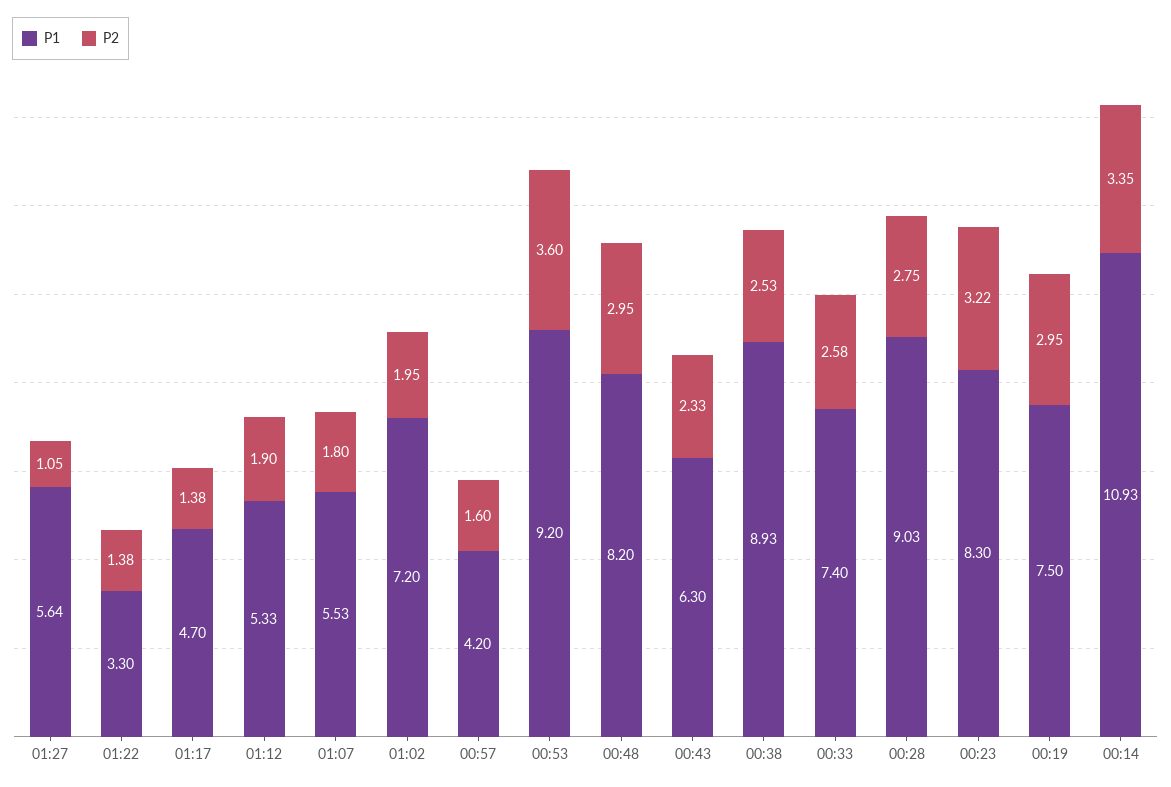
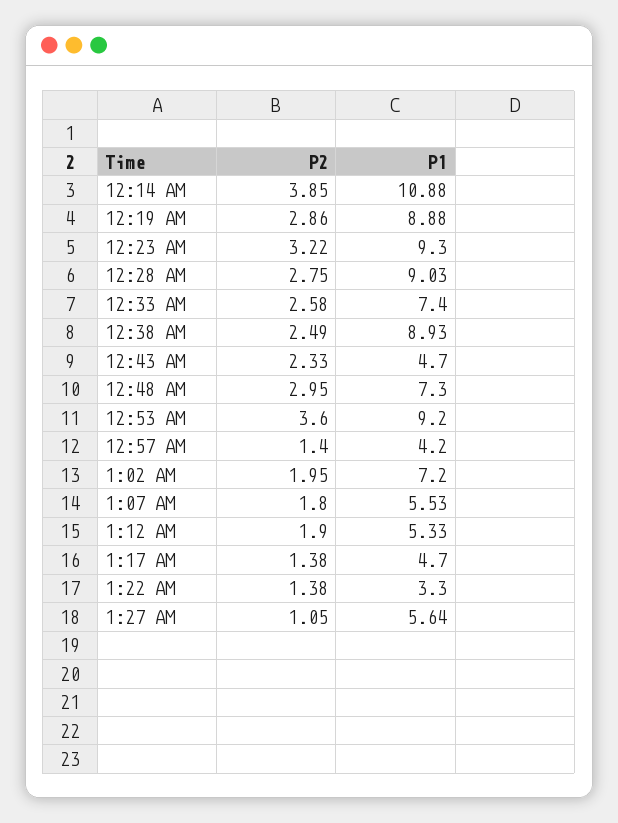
P2, 00:57: 1.6 -> 1.4
P1, 00:48: 8.2 -> 7.3
P1, 00:43: 6.3 -> 4.7
P2, 00:38: 2.53 -> 2.49
P1, 00:23: 8.3 -> 9.3
P1, 00:19: 7.5 -> 8.88
P2, 00:19: 2.95 -> 2.86
P1, 00:14: 10.93 -> 10.88
P2, 00:14: 3.35 -> 3.85

